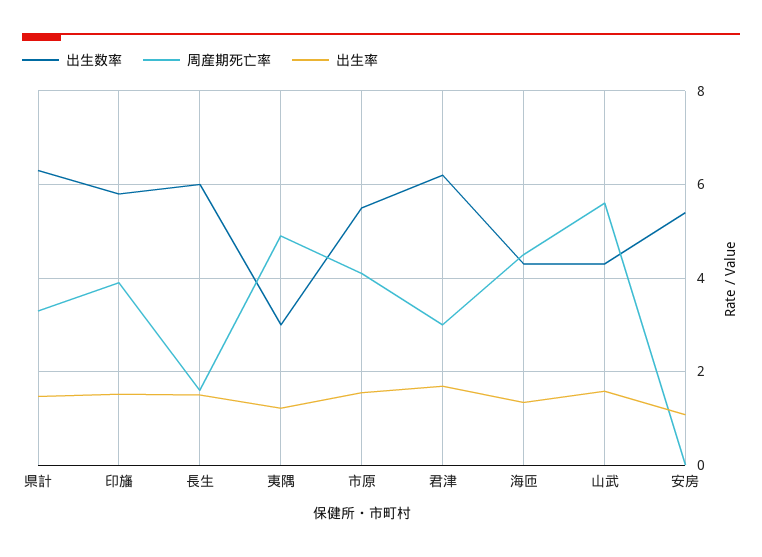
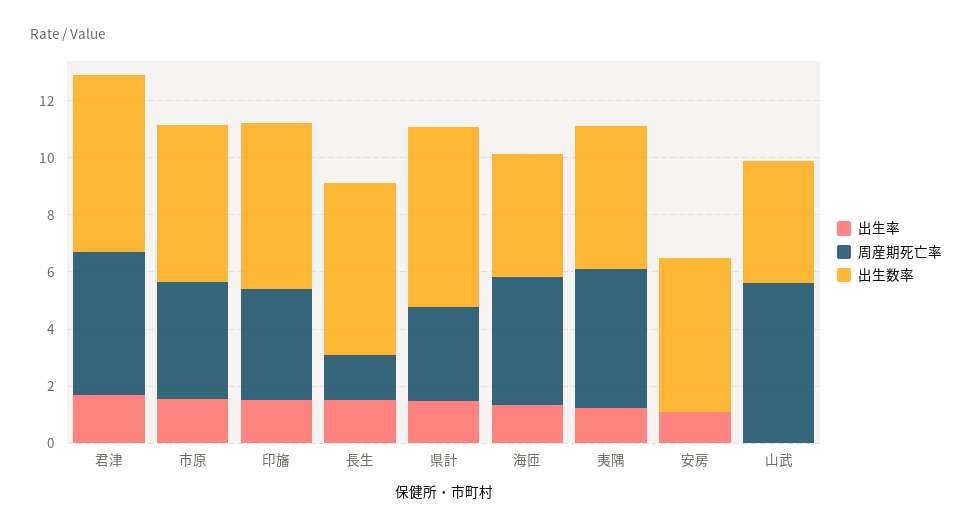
出生数率, 夷隅: 3 -> 5
周産期死亡率, 君津: 3 -> 5
出生率, 山武: 1.6 -> 0

